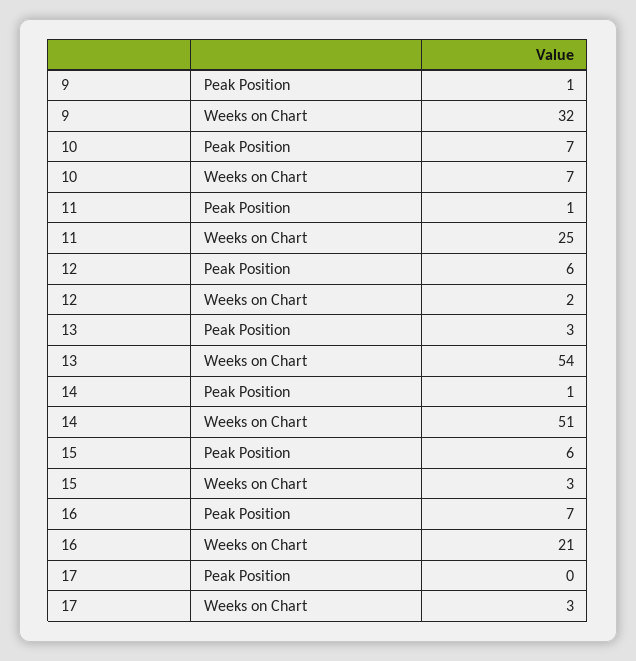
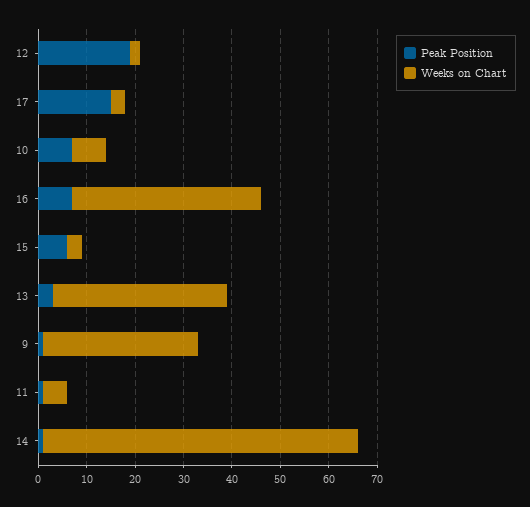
Weeks on Chart, 11: 25 -> 5
Peak Position, 12: 6 -> 20
Weeks on Chart, 13: 54 -> 35
Weeks on Chart, 14: 51 -> 65
Weeks on Chart, 16: 21 -> 40
Peak Position, 17: 0 -> 15

